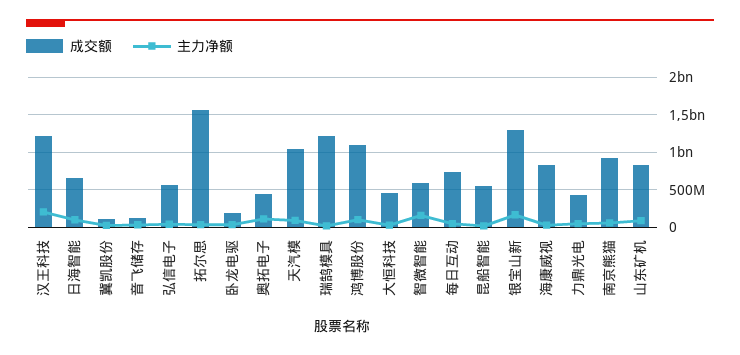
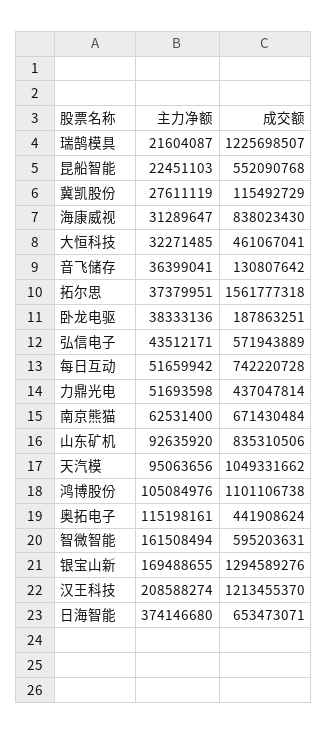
主力净额, 日海智能: 100000000 -> 374146680
成交额, 南京熊猫: 900000000 -> 671430484

